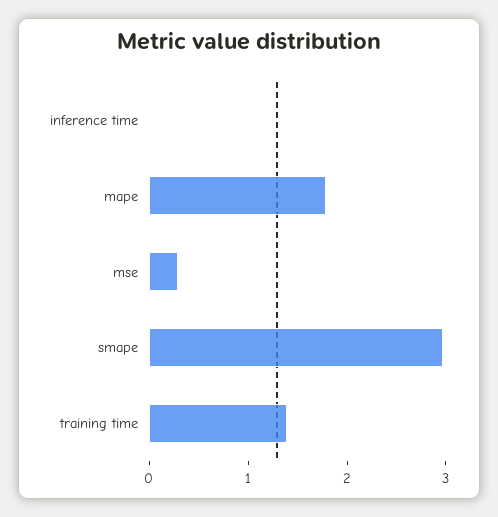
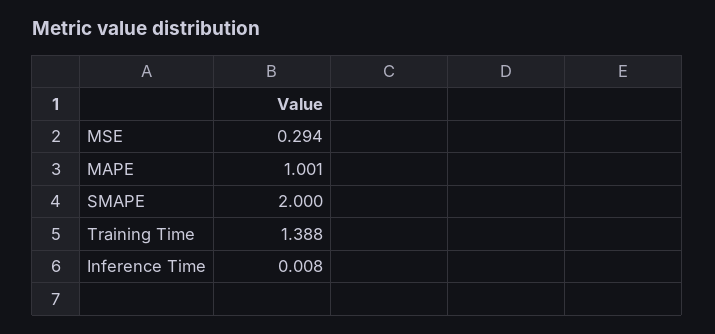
mape: 1.8 -> 1.001
smape: 3 -> 2

